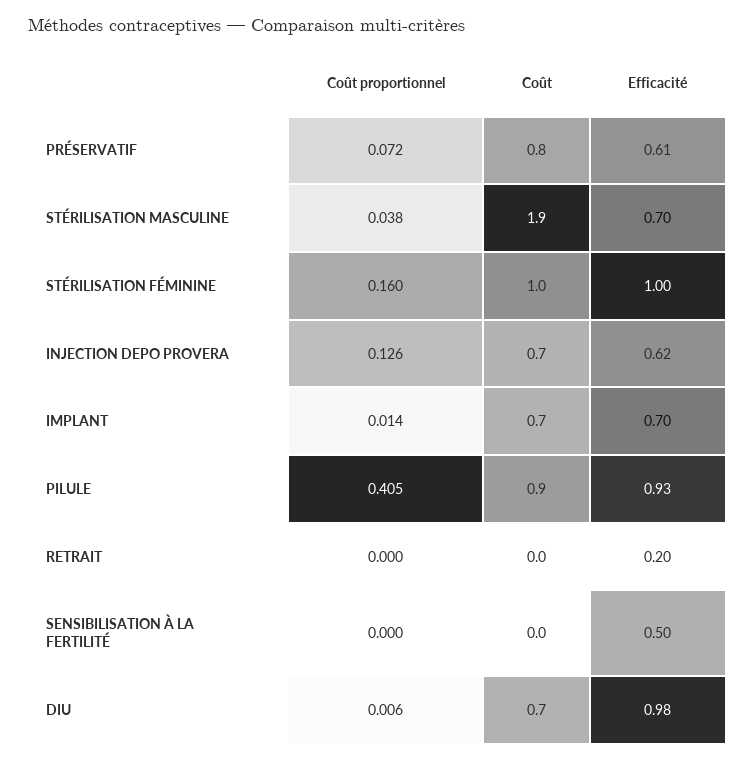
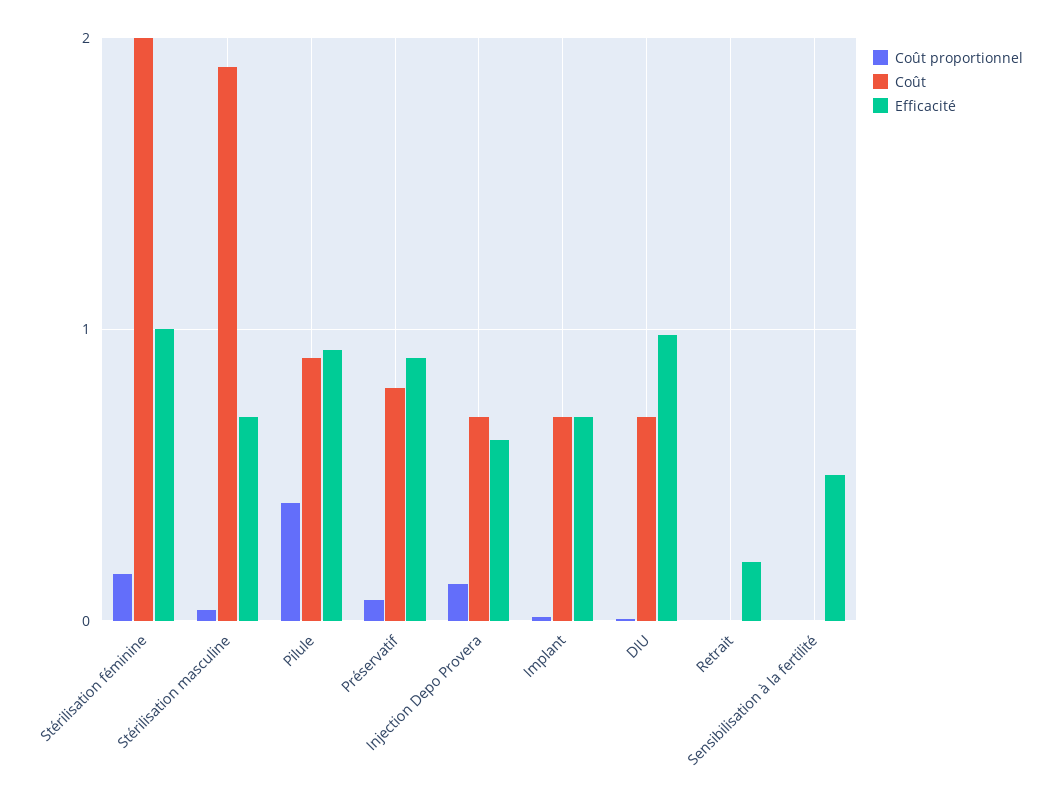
Efficacité, PRÉSERVATIF: 0.61 -> 0.9
Coût, STÉRILISATION FÉMININE: 1 -> 2

